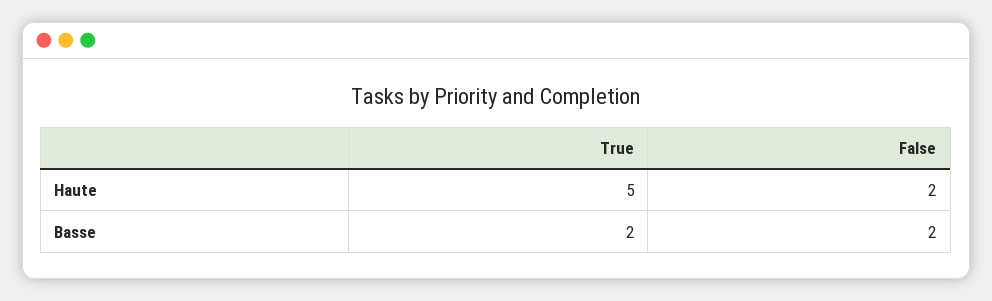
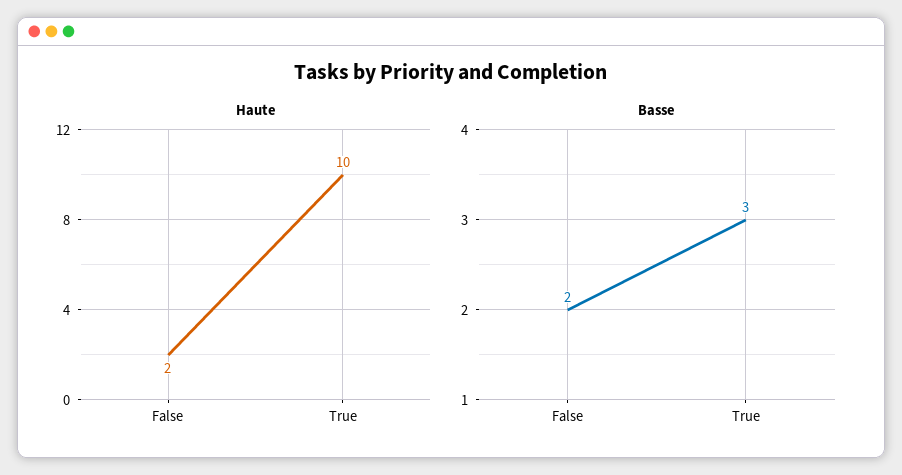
Haute, True: 5 -> 10
Basse, True: 2 -> 3

